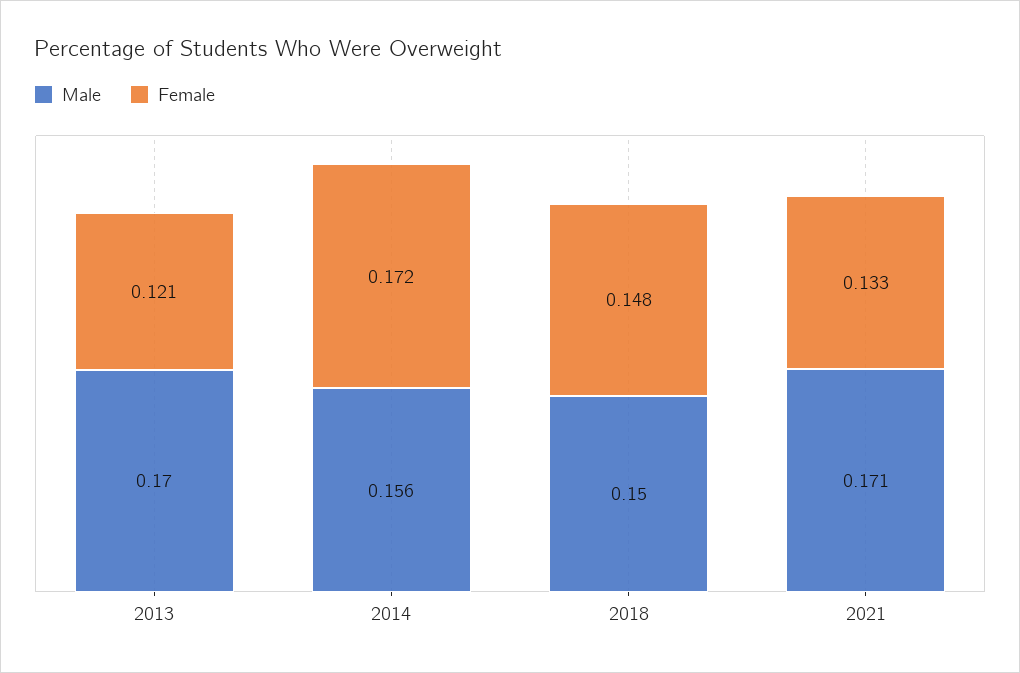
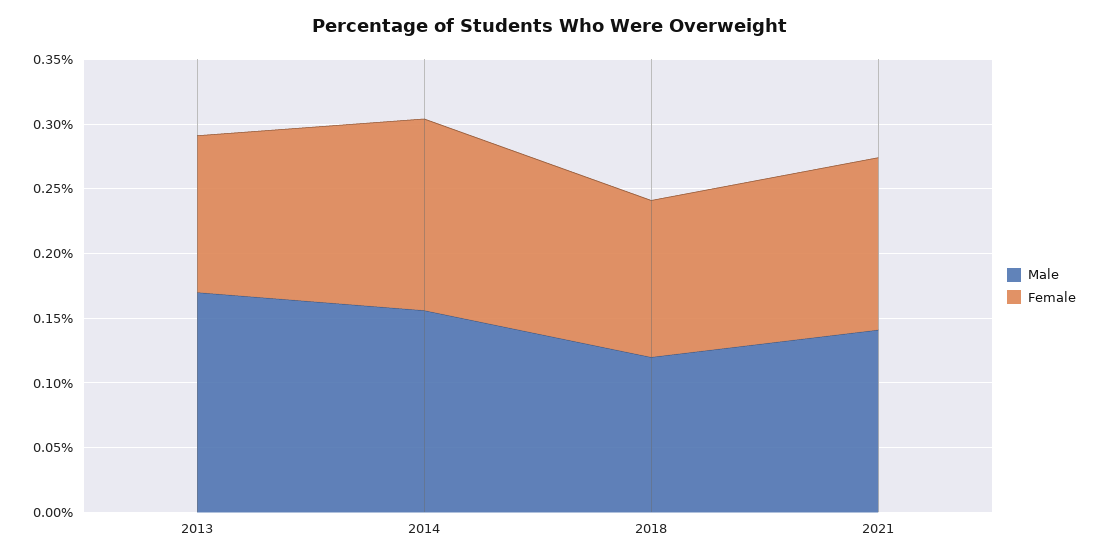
Female, 2014: 0.172 -> 0.15
Male, 2018: 0.15 -> 0.12
Female, 2018: 0.148 -> 0.12
Male, 2021: 0.171 -> 0.14

